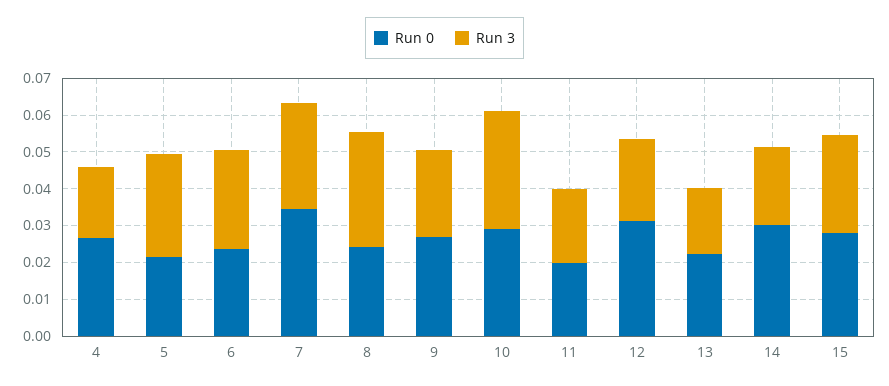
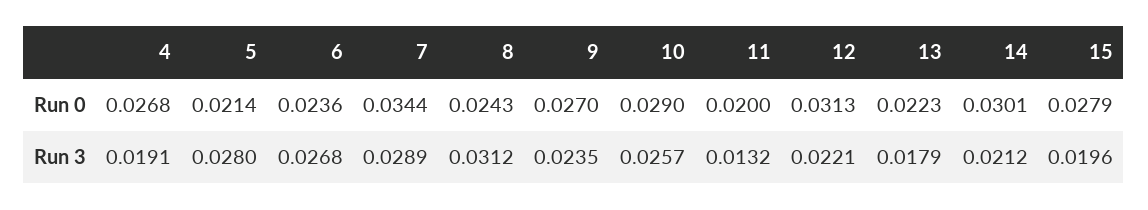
Run 3, 10: 0.0325 -> 0.0257
Run 3, 11: 0.02 -> 0.0132
Run 3, 15: 0.0275 -> 0.0196

